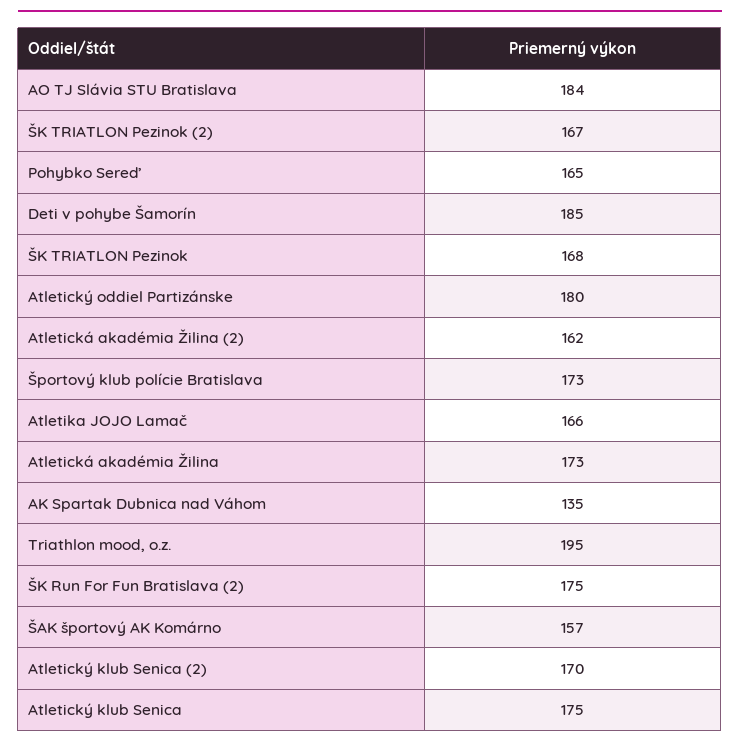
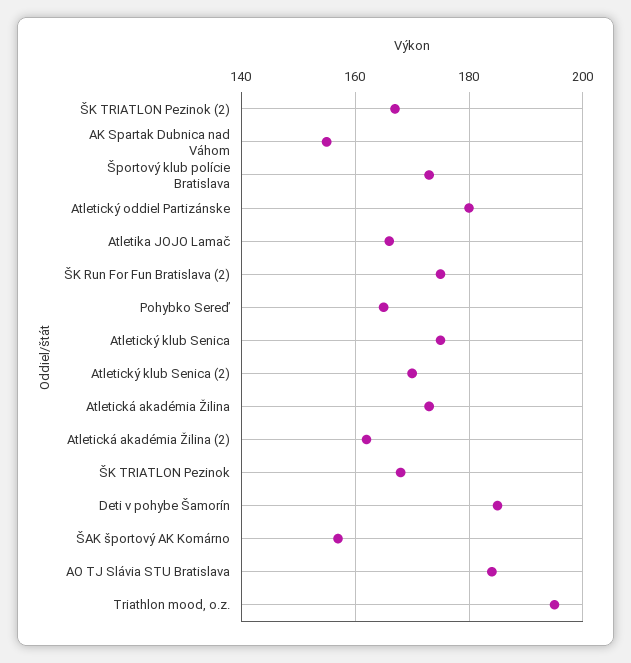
AK Spartak Dubnica nad Váhom: 135 -> 155

